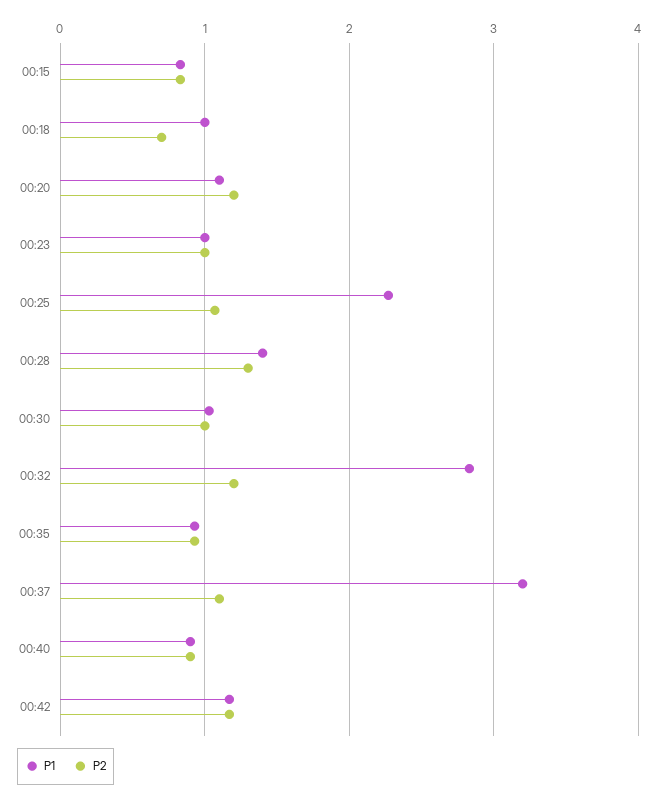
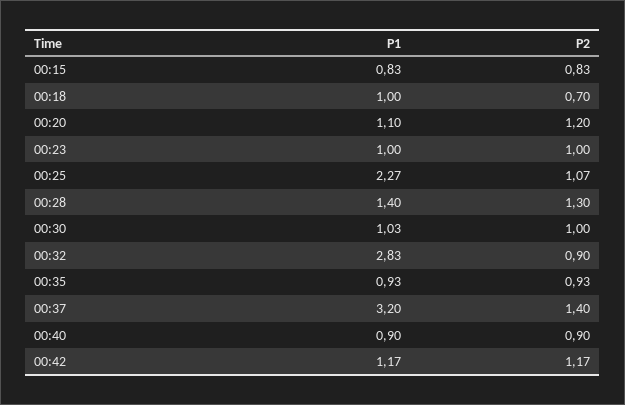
P2, 00:32: 1.2 -> 0.9
P2, 00:37: 1.1 -> 1.4

